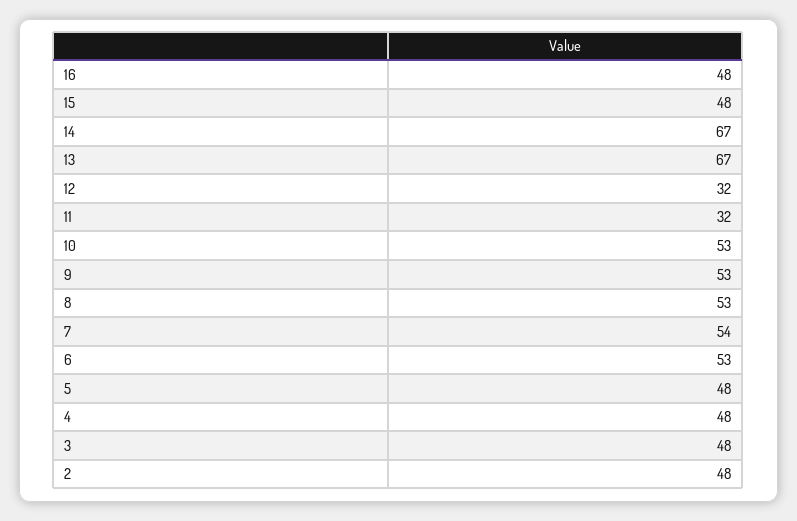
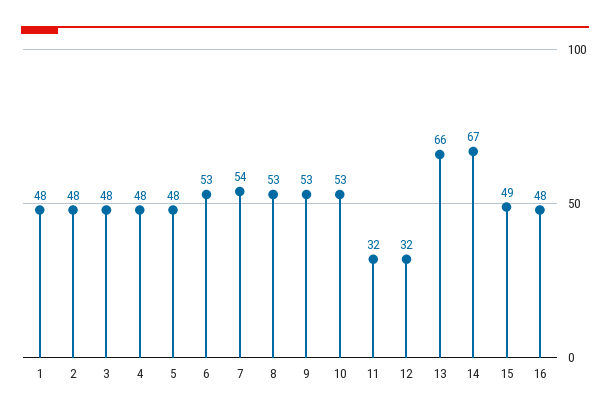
15: 48 -> 49
13: 67 -> 66
1: none -> 48

